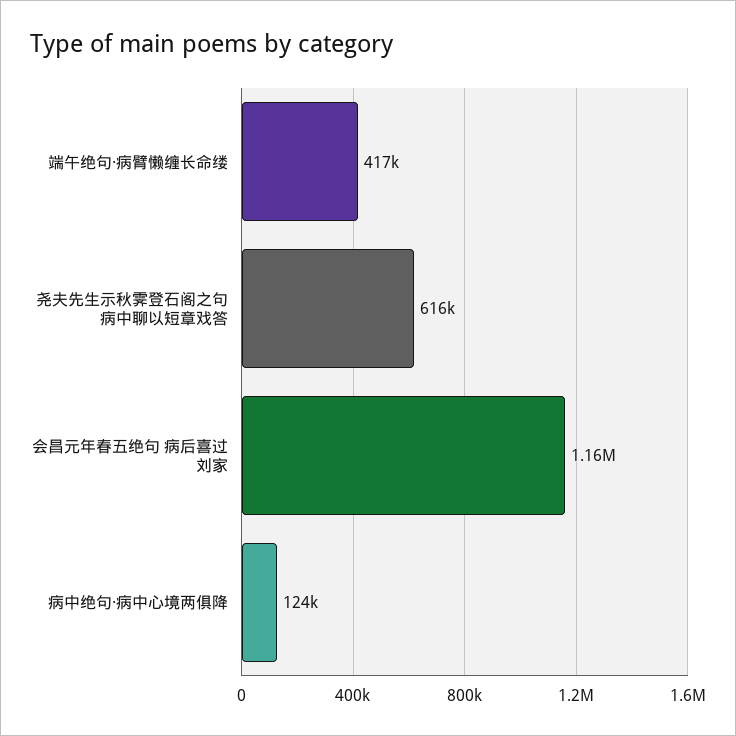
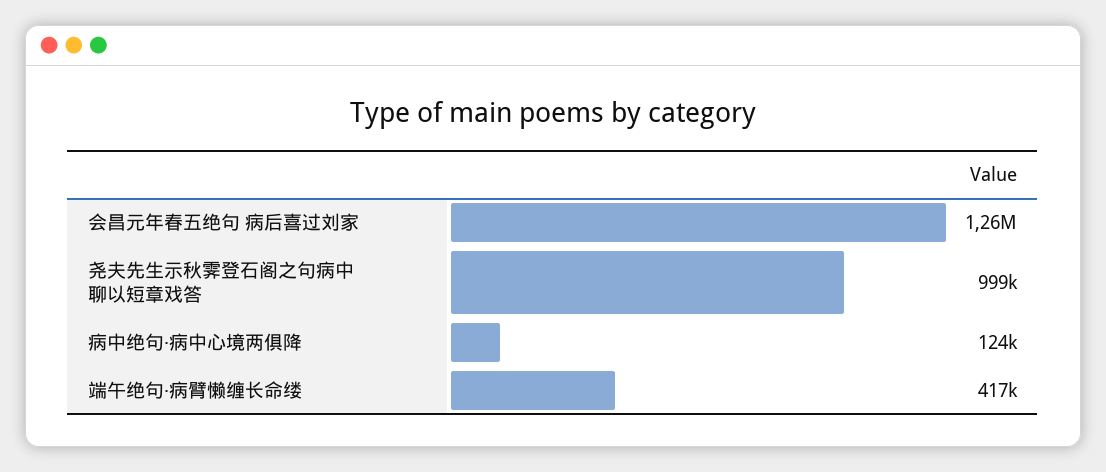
尧夫先生示秋霁登石阁之句病中聊以短章戏答: 616000 -> 999000
会昌元年春五绝句 病后喜过刘家: 1160000 -> 1260000

